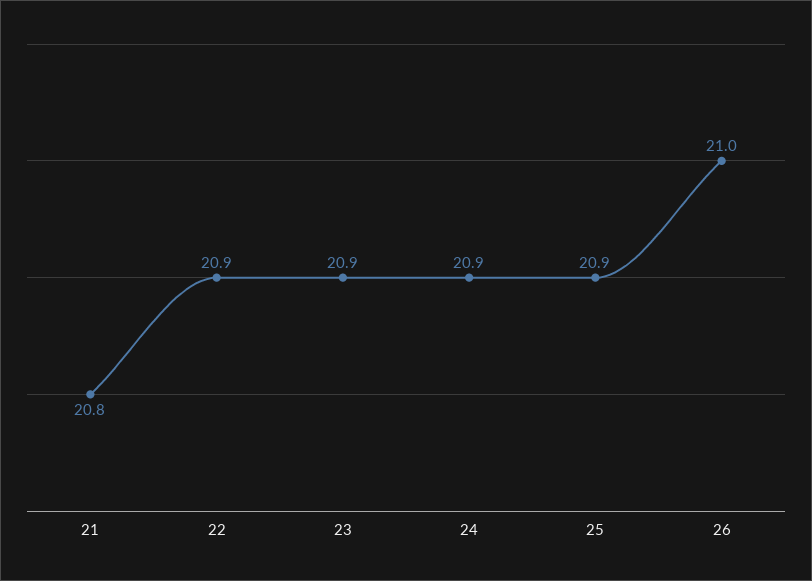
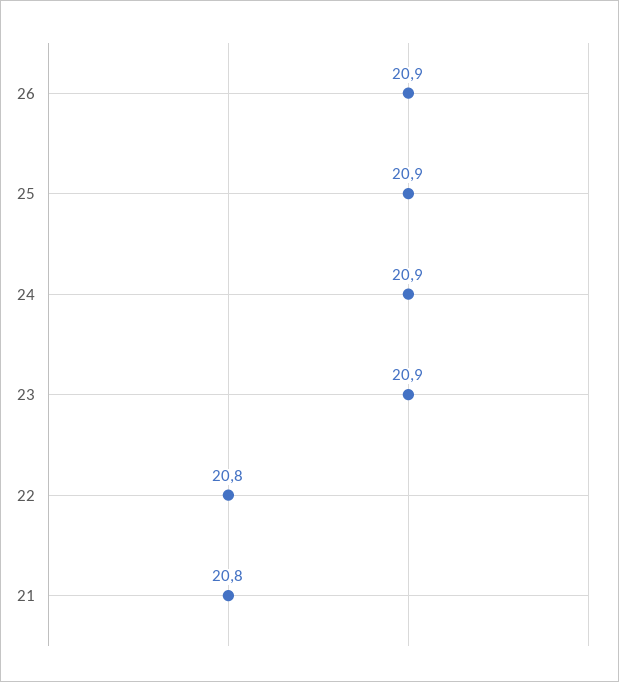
22: 20.9 -> 20.8
26: 21 -> 20.9

